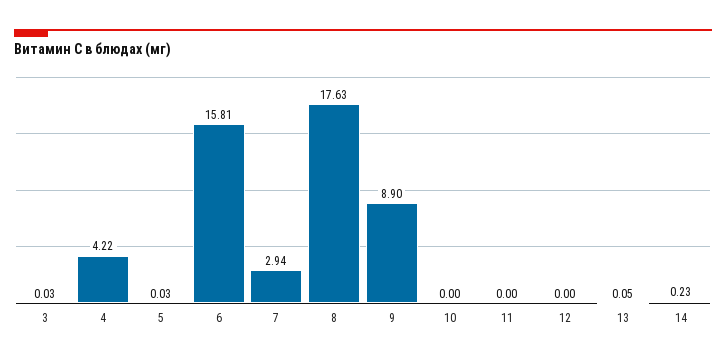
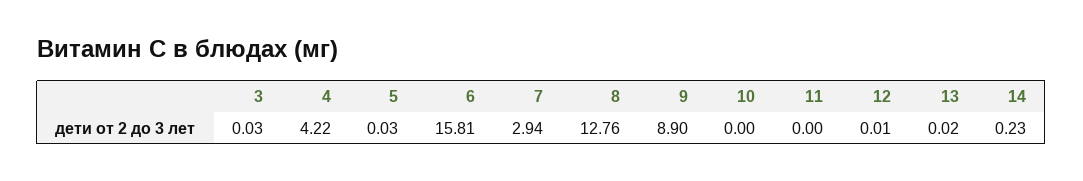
8: 17.63 -> 12.76
12: 0 -> 0.01
13: 0.05 -> 0.02

